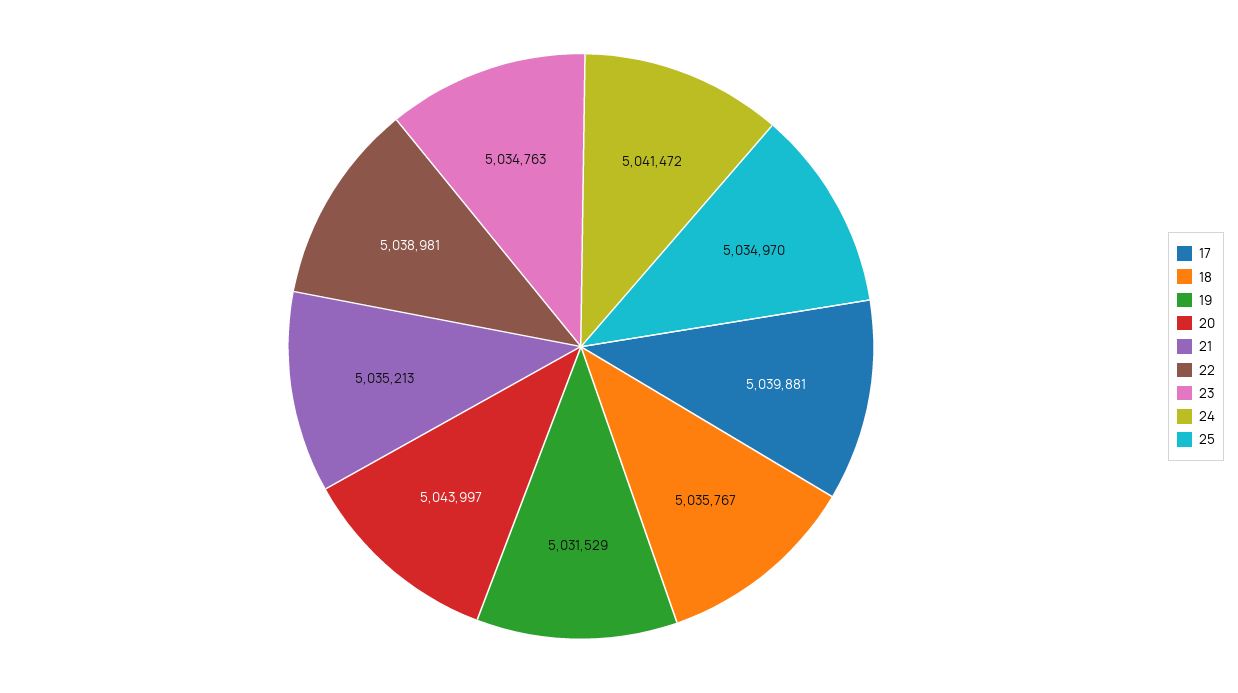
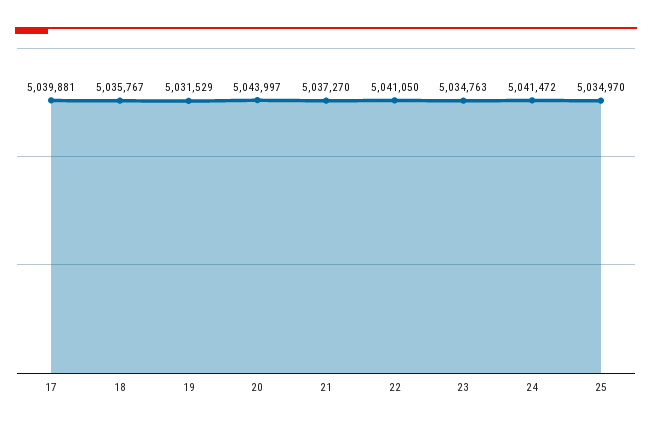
21: 5035213 -> 5037270
22: 5038981 -> 5041050

